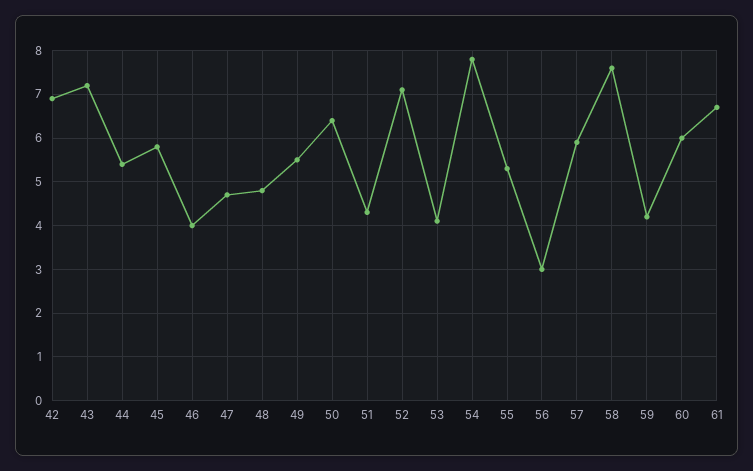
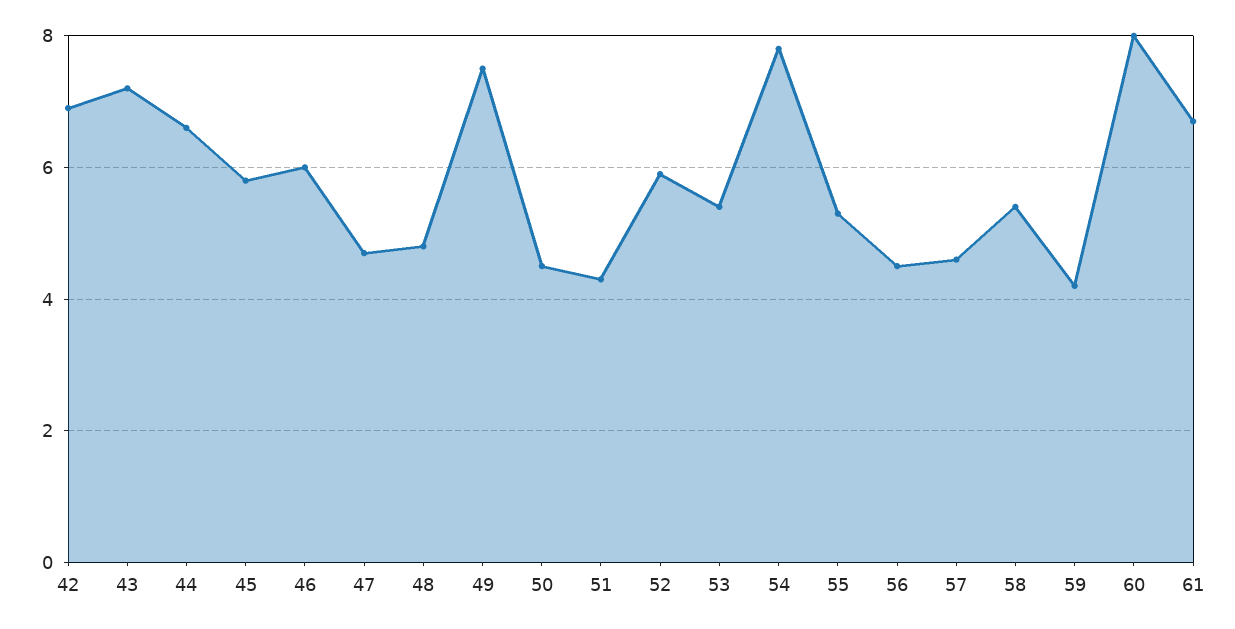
44: 5.5 -> 6.5
46: 4 -> 6
49: 5.5 -> 7.5
50: 6.5 -> 4.5
52: 7 -> 6
53: 4 -> 5.5
56: 3 -> 4.5
57: 6 -> 4.5
58: 7.5 -> 5.5
60: 6 -> 8

